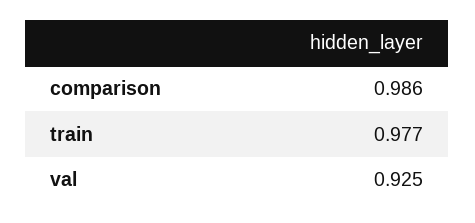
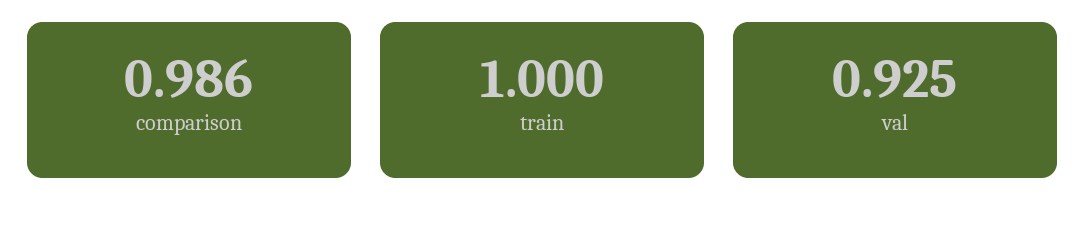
train: 0.977 -> 1

